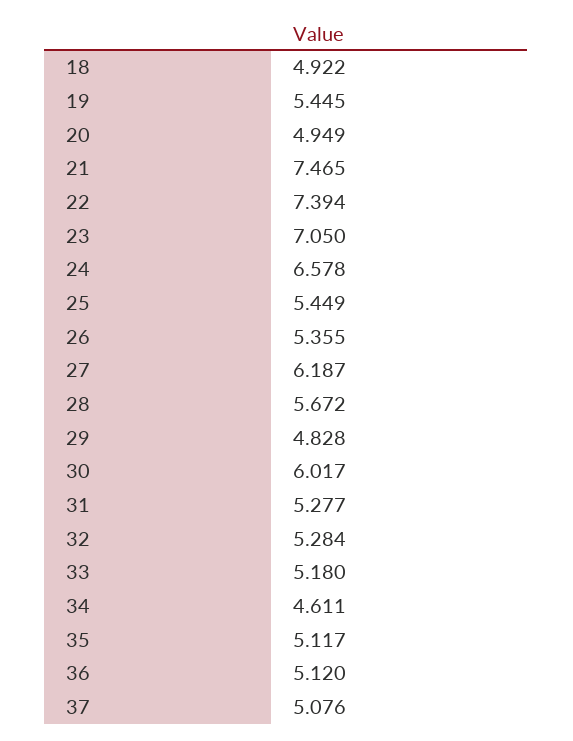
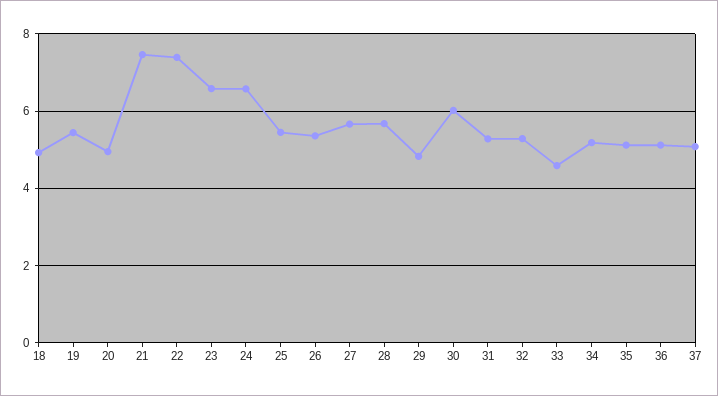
23: 7.05 -> 6.6
27: 6.187 -> 5.6
33: 5.18 -> 4.6
34: 4.611 -> 5.2

